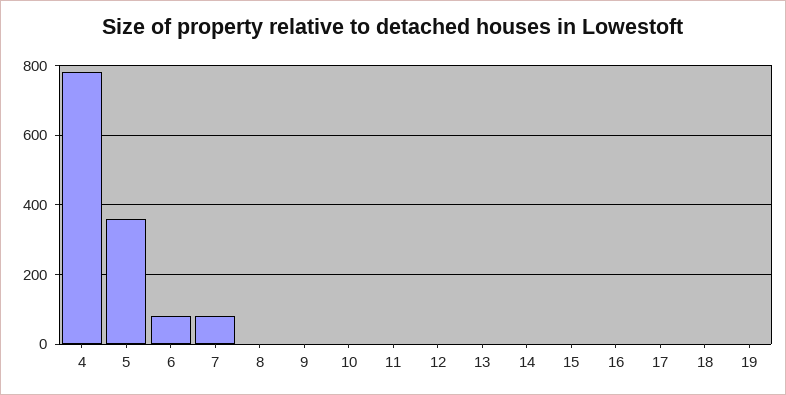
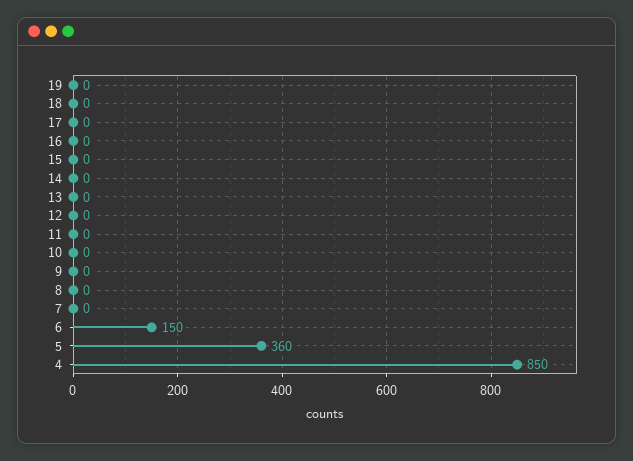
4: 780 -> 850
6: 80 -> 150
7: 80 -> 0

